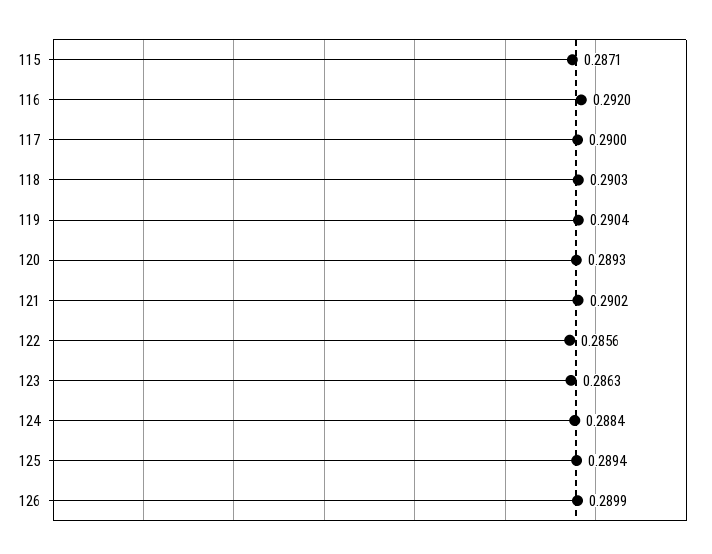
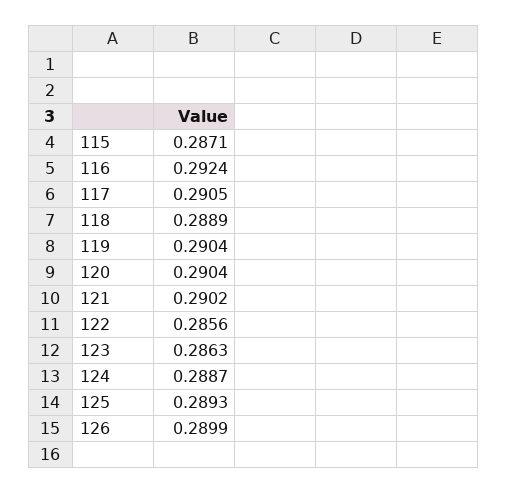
116: 0.292 -> 0.2924
117: 0.29 -> 0.2905
118: 0.2903 -> 0.2889
120: 0.2893 -> 0.2904
124: 0.2884 -> 0.2887
125: 0.2894 -> 0.2893

